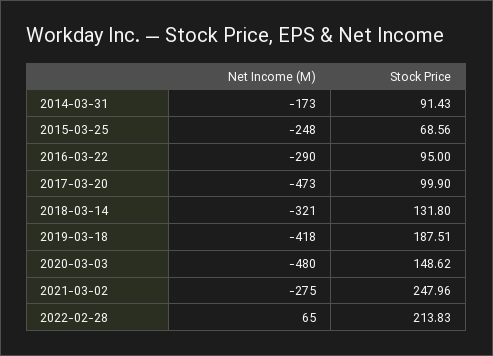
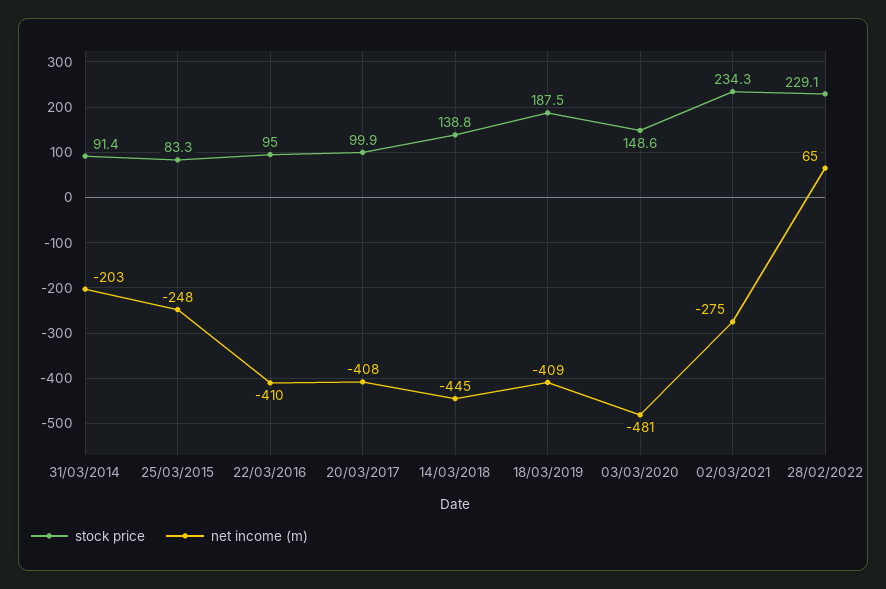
Net Income (M), 2014-03-31: -173 -> -203
Stock Price, 2015-03-25: 68.56 -> 83.3
Net Income (M), 2016-03-22: -290 -> -410
Net Income (M), 2017-03-20: -473 -> -408
Net Income (M), 2018-03-14: -321 -> -445
Stock Price, 2018-03-14: 131.8 -> 138.8
Net Income (M), 2019-03-18: -418 -> -409
Net Income (M), 2020-03-03: -480 -> -481
Stock Price, 2021-03-02: 247.96 -> 234.3
Stock Price, 2022-02-28: 213.83 -> 229.1

